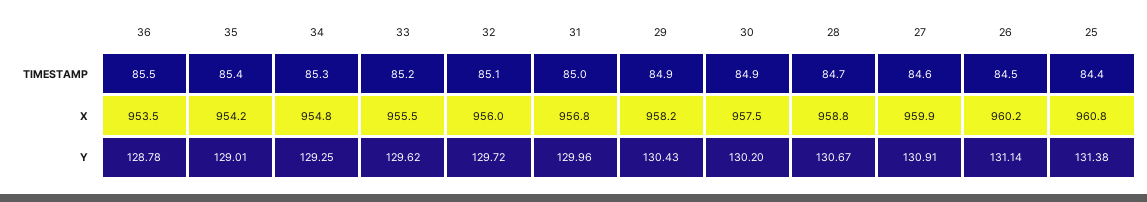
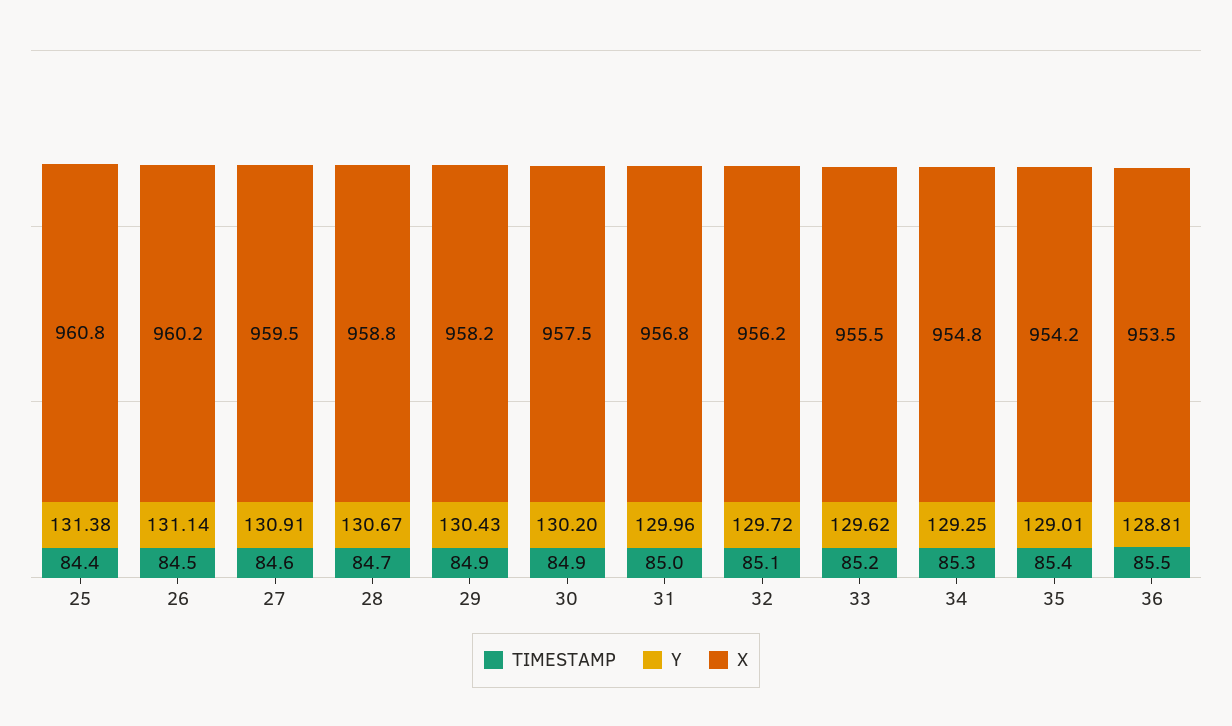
X, 32: 956 -> 956.2
X, 27: 959.9 -> 959.5
Y, 36: 128.78 -> 128.81

